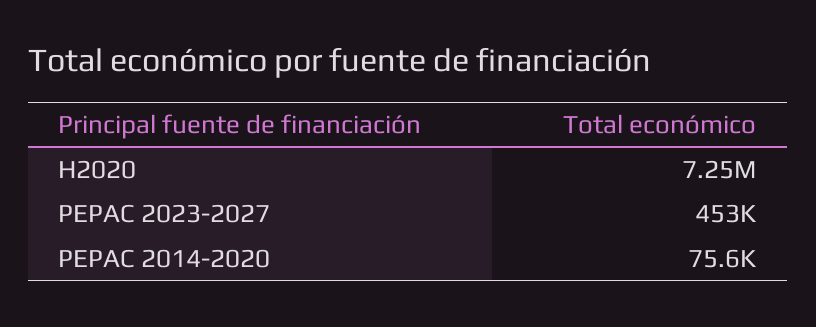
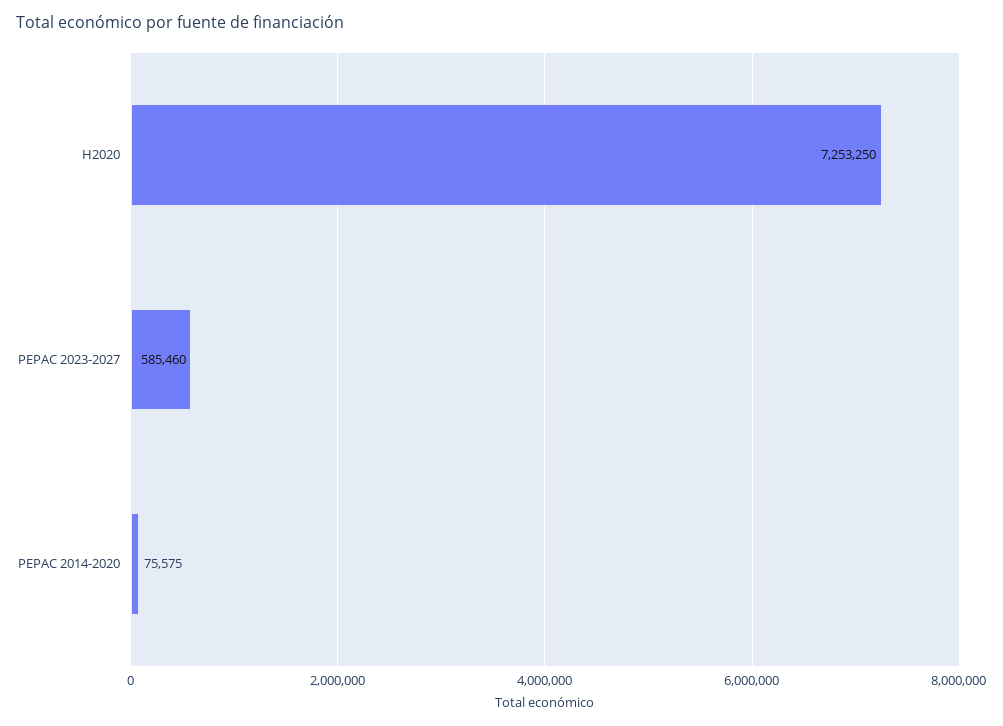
PEPAC 2023-2027: 453000 -> 585460

